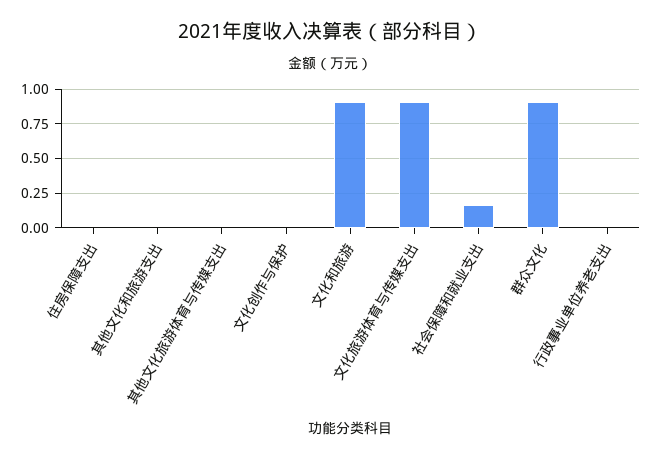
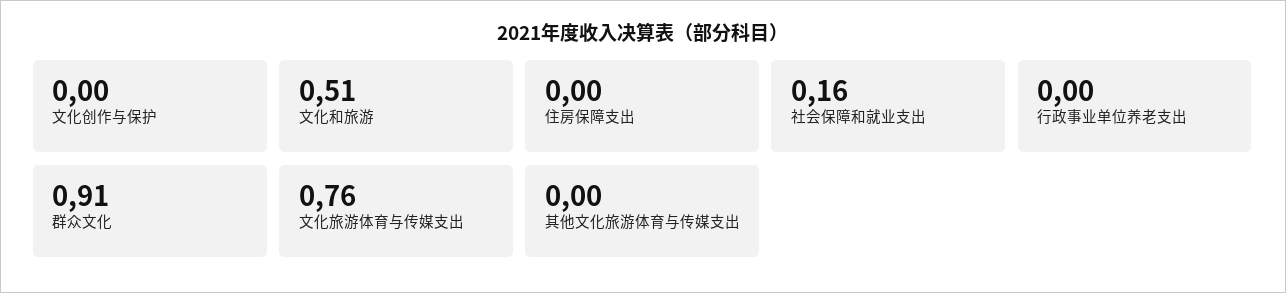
其他文化和旅游支出: 0 -> none
文化和旅游: 0.9 -> 0.51
文化旅游体育与传媒支出: 0.9 -> 0.76

